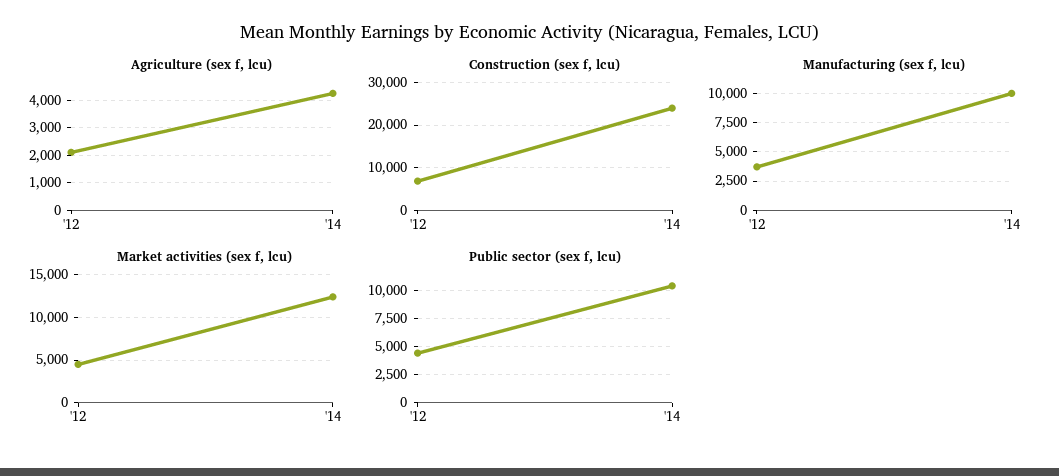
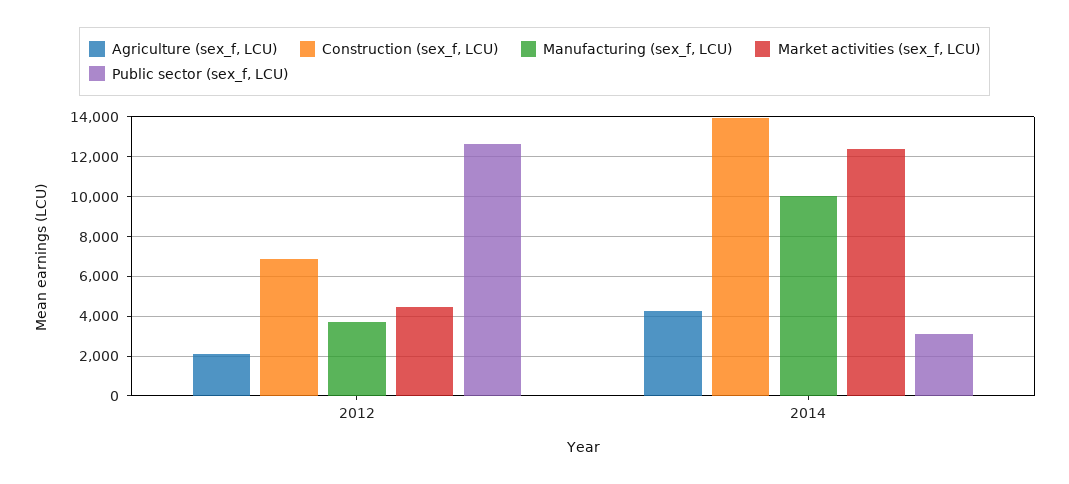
Construction (sex f, lcu), '14: 24000 -> 14000
Public sector (sex f, lcu), '12: 5000 -> 12500
Public sector (sex f, lcu), '14: 10000 -> 3000

